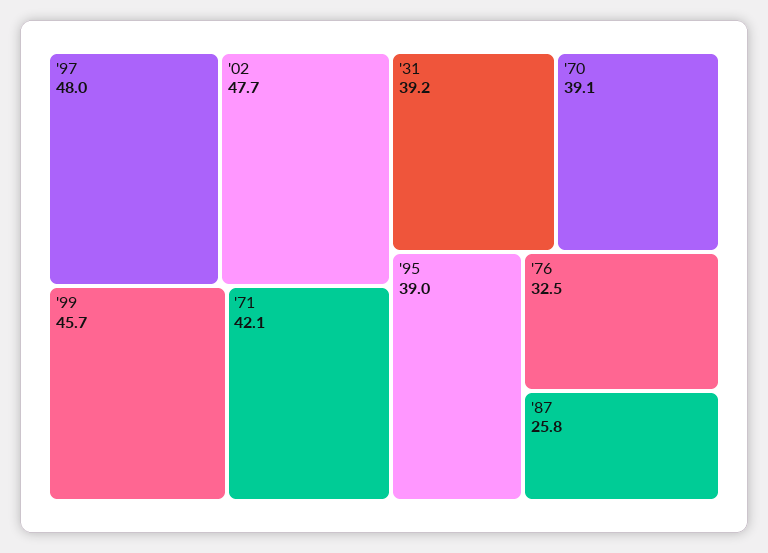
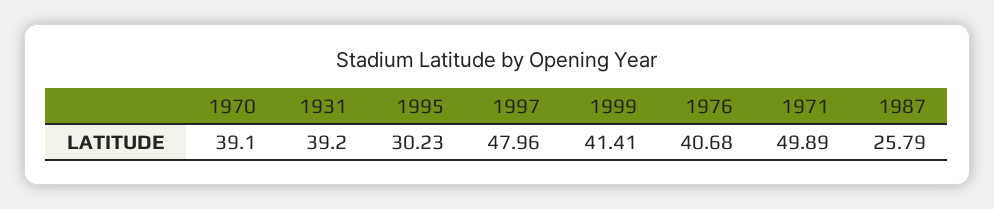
'02: 47.7 -> none
'99: 45.7 -> 41.41
'71: 42.1 -> 49.89
'95: 39 -> 30.23
'76: 32.5 -> 40.68

